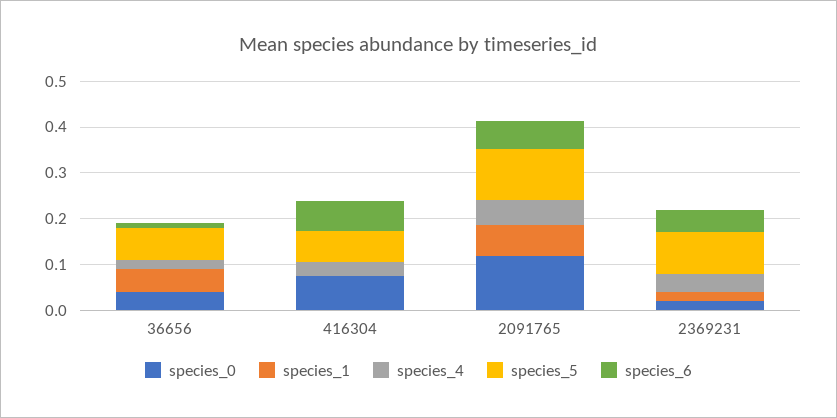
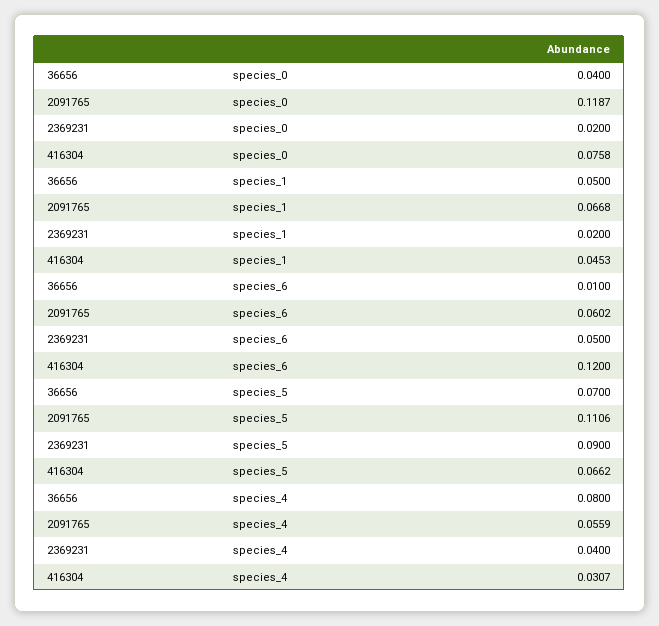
species_4, 36656: 0.02 -> 0.08
species_1, 416304: 0 -> 0.0453
species_6, 416304: 0.06 -> 0.12

